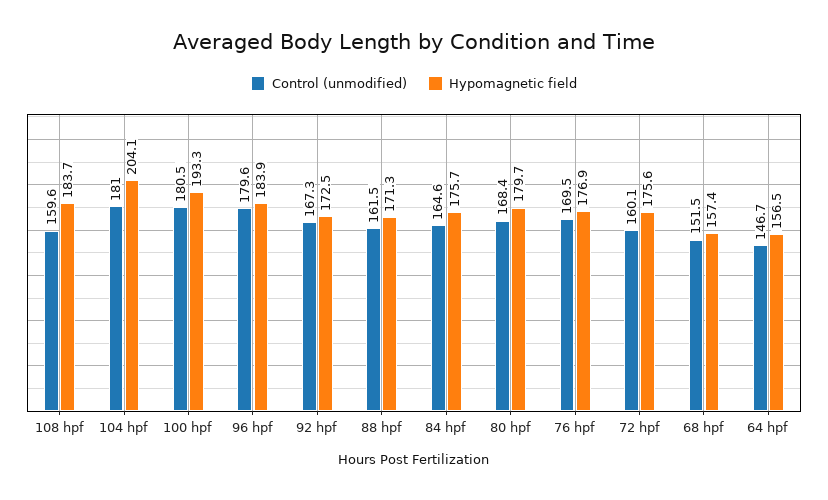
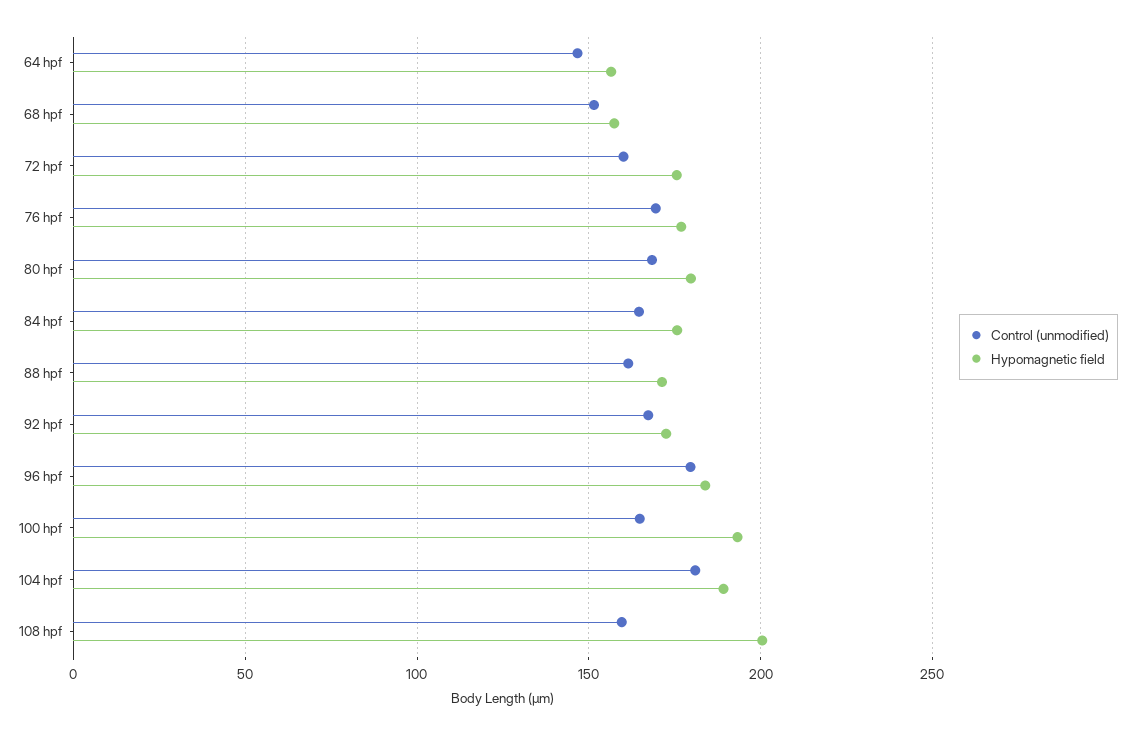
Hypomagnetic field, 108 hpf: 183.7 -> 200
Hypomagnetic field, 104 hpf: 204.1 -> 190
Control (unmodified), 100 hpf: 180.5 -> 165

